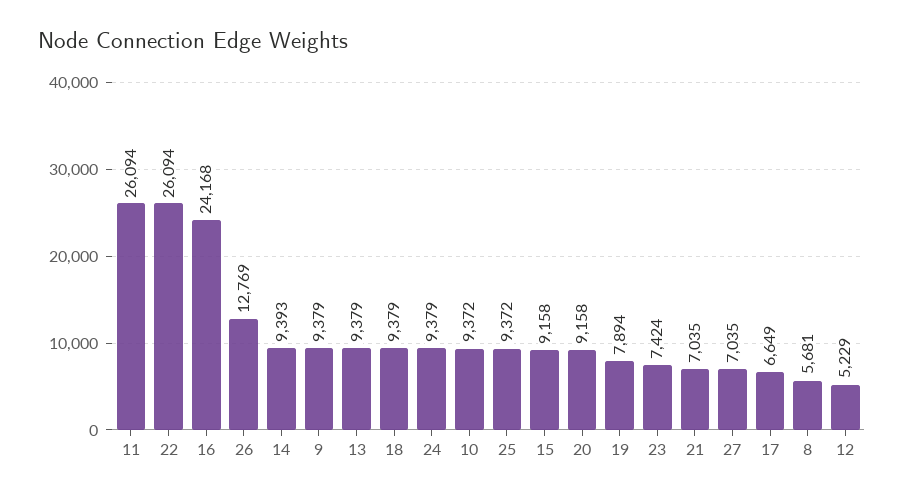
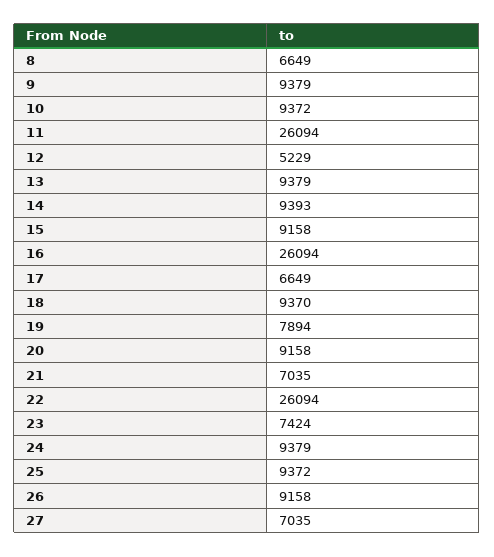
16: 24168 -> 26094
26: 12769 -> 9158
18: 9379 -> 9370
8: 5681 -> 6649

